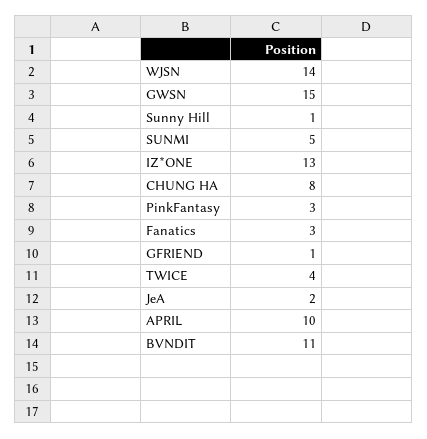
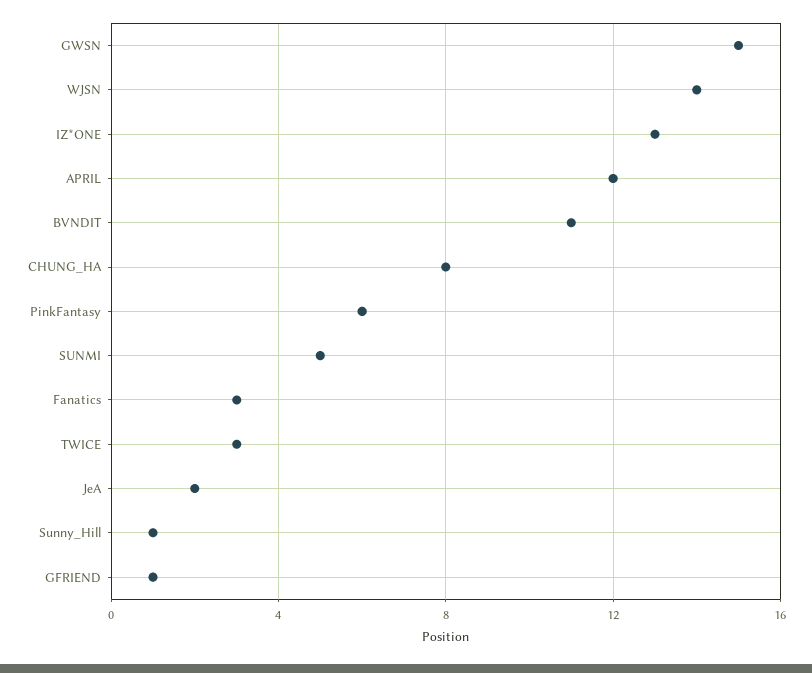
PinkFantasy: 3 -> 6
TWICE: 4 -> 3
APRIL: 10 -> 12

